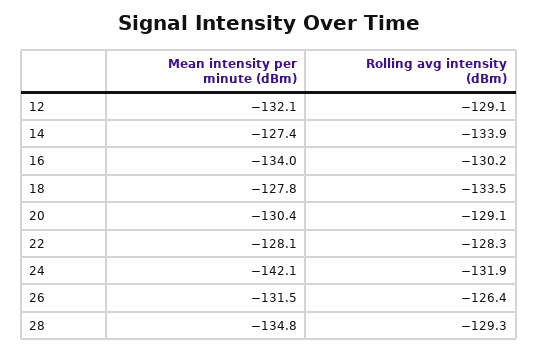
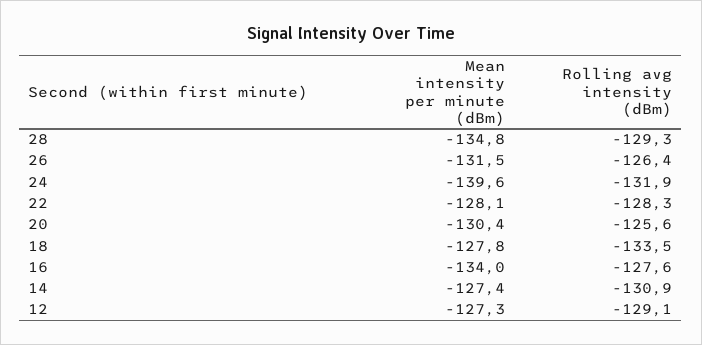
Mean intensity per minute (dBm), 12: -132.1 -> -127.3
Rolling avg intensity (dBm), 14: -133.9 -> -130.9
Rolling avg intensity (dBm), 16: -130.2 -> -127.6
Rolling avg intensity (dBm), 20: -129.1 -> -125.6
Mean intensity per minute (dBm), 24: -142.1 -> -139.6

